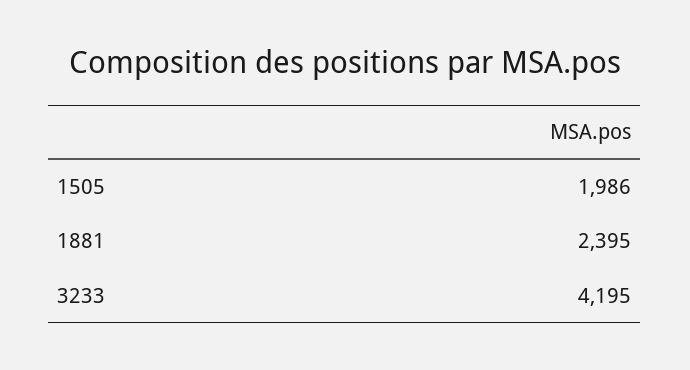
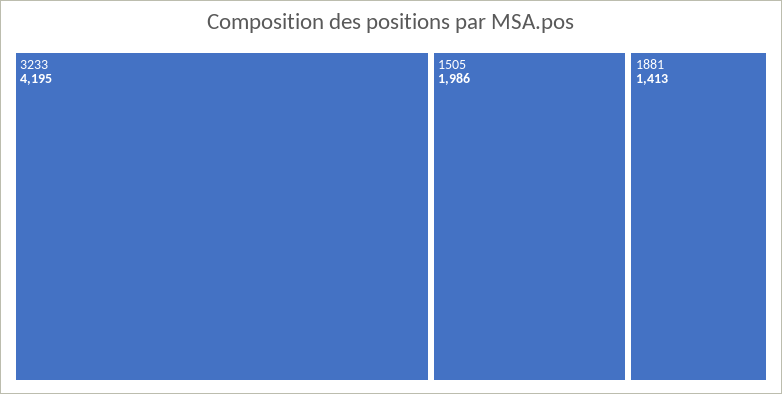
1881: 2395 -> 1413

